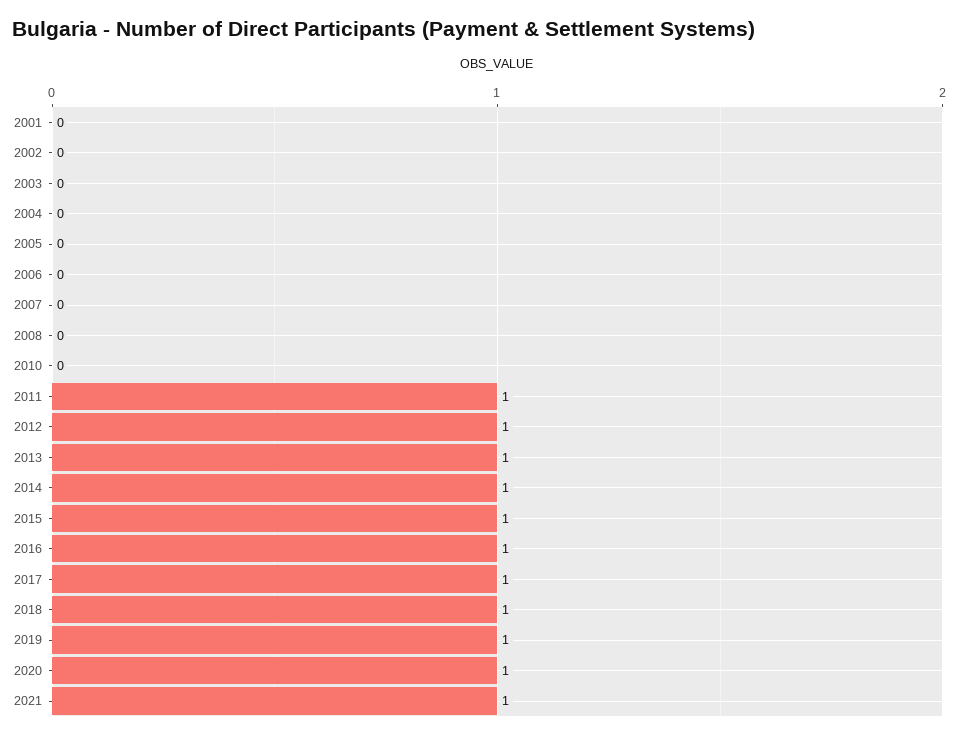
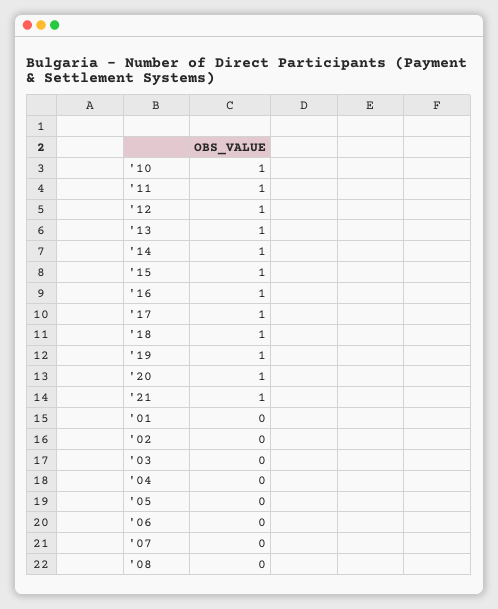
2010: 0 -> 1

